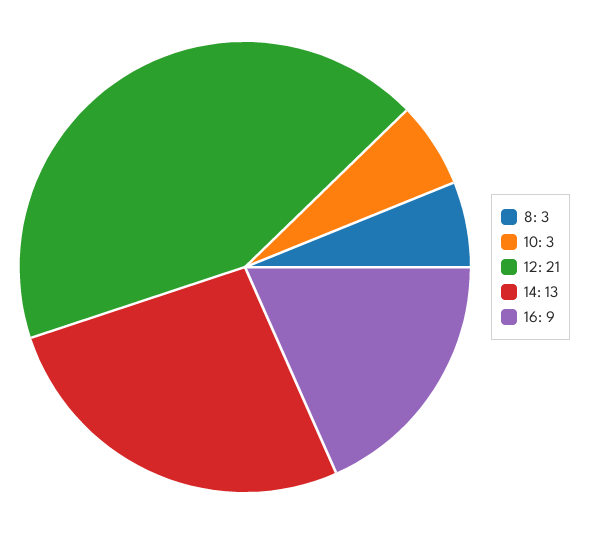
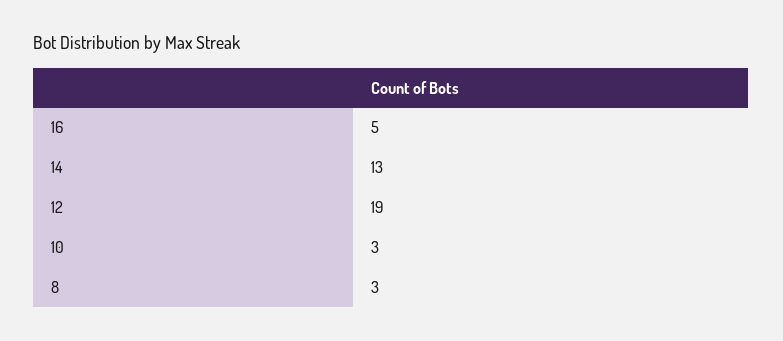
12: 21 -> 19
16: 9 -> 5

